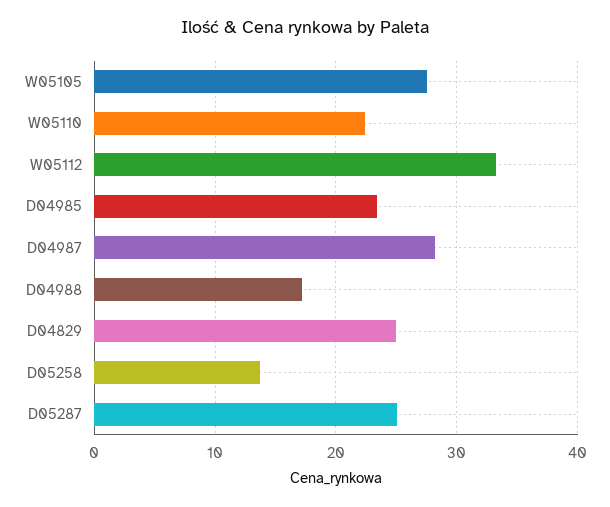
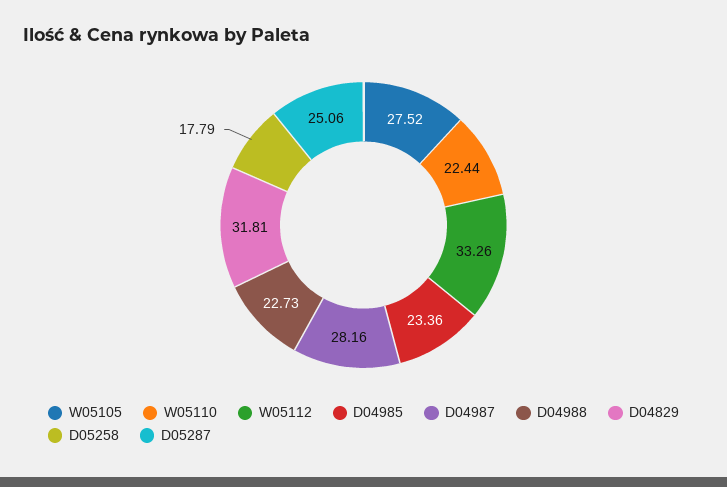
D04988: 17 -> 22.73
D04829: 25 -> 31.81
D05258: 14 -> 17.79

